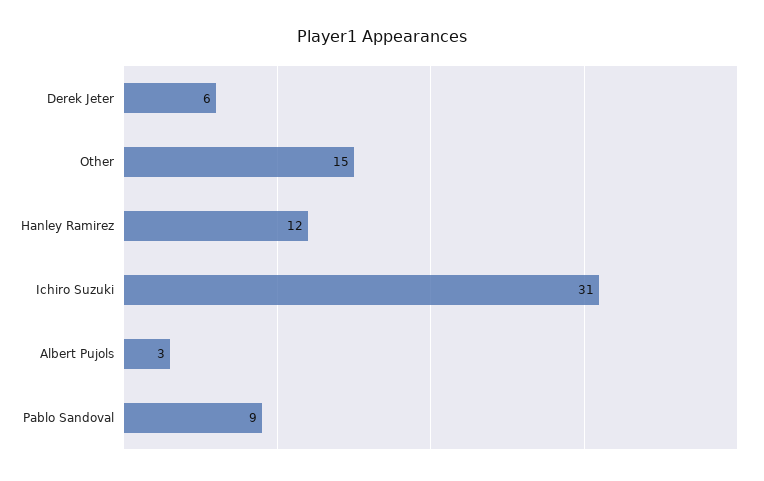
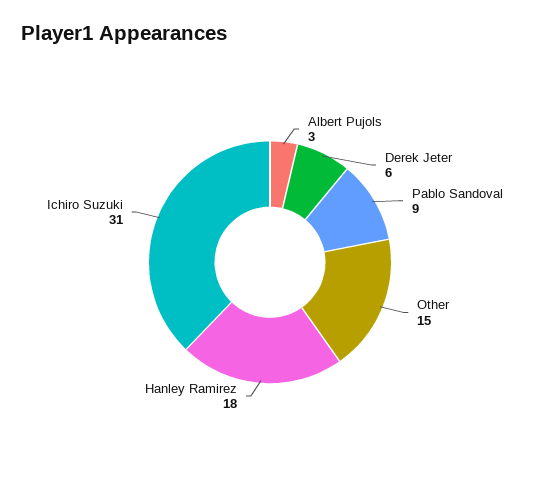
Hanley Ramirez: 12 -> 18

